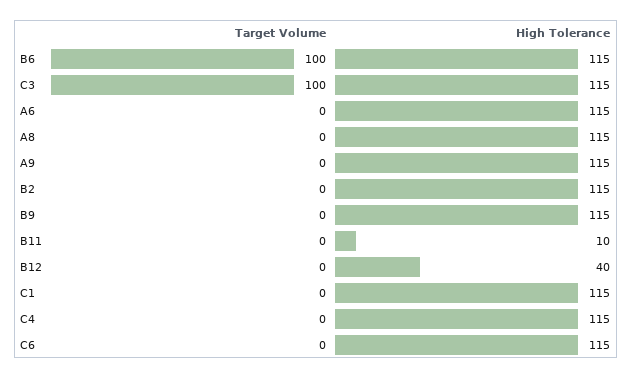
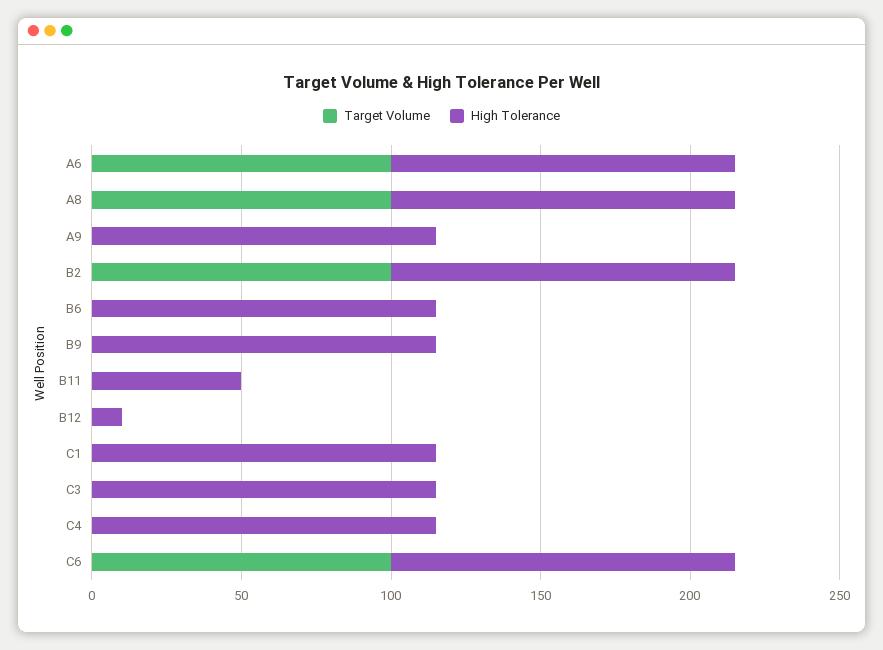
Target Volume, B6: 100 -> 0
Target Volume, C3: 100 -> 0
Target Volume, A6: 0 -> 100
Target Volume, A8: 0 -> 100
Target Volume, B2: 0 -> 100
High Tolerance, B11: 10 -> 50
High Tolerance, B12: 40 -> 10
Target Volume, C6: 0 -> 100

